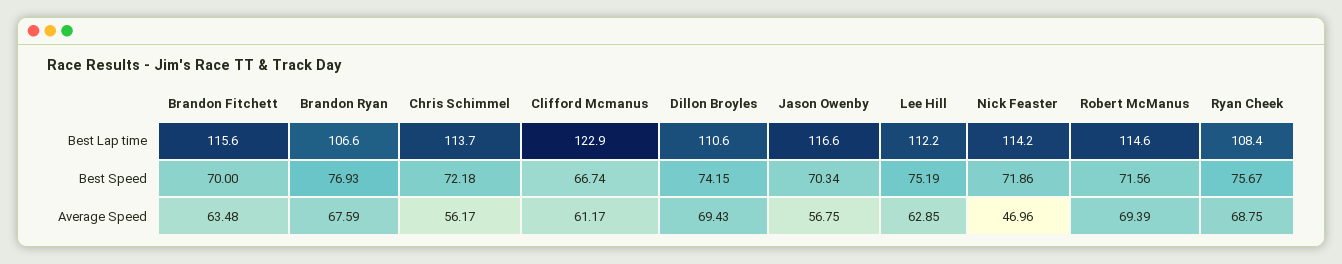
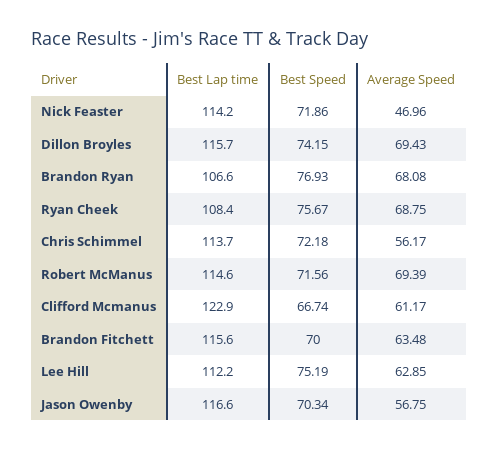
Dillon Broyles, Best Lap time: 110.6 -> 115.7
Brandon Ryan, Average Speed: 67.59 -> 68.08

